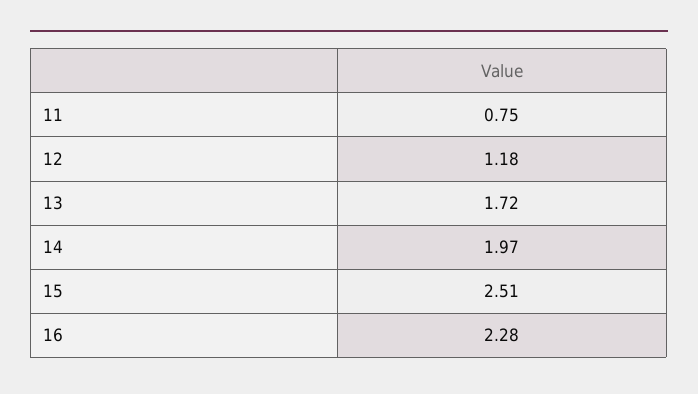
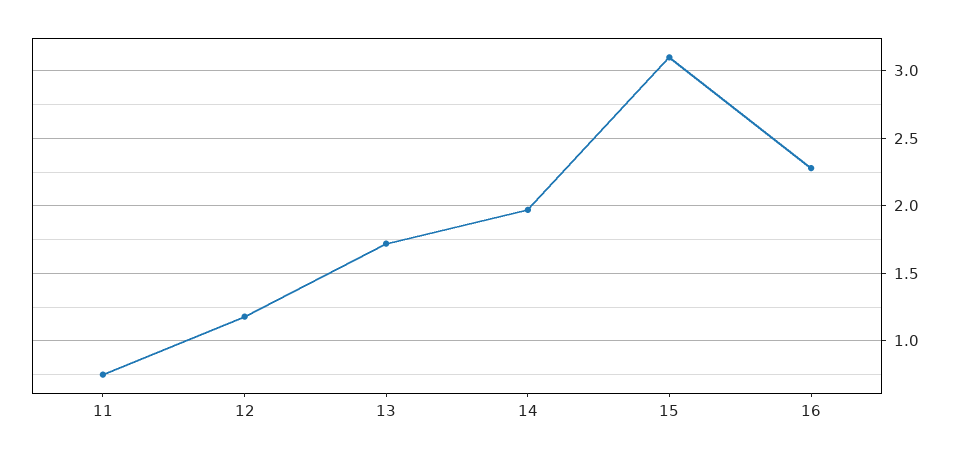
15: 2.51 -> 3.1

